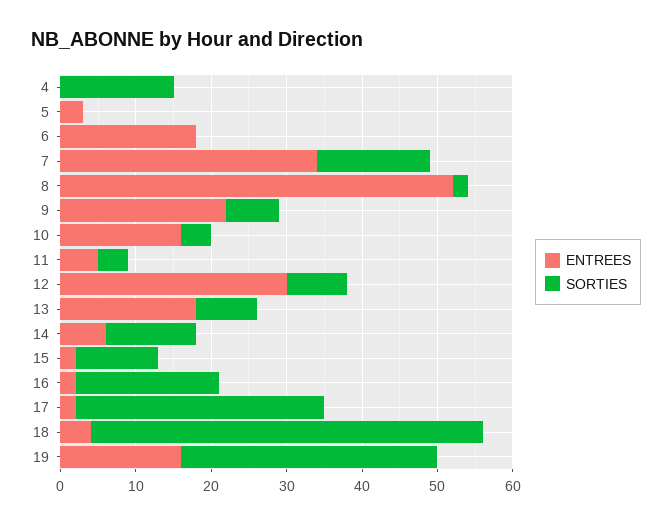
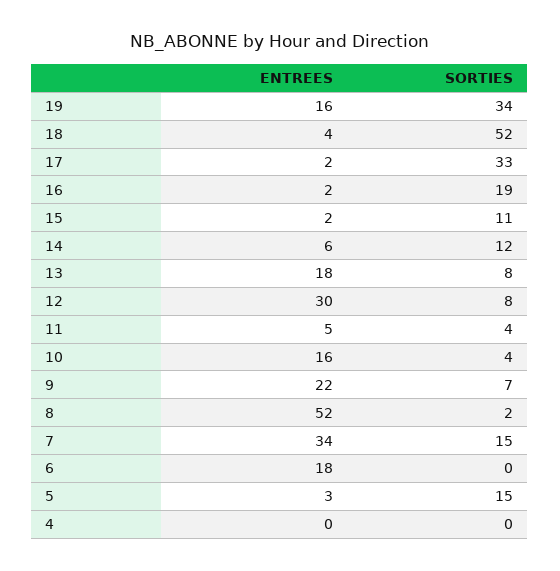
SORTIES, 4: 15 -> 0
SORTIES, 5: 0 -> 15

